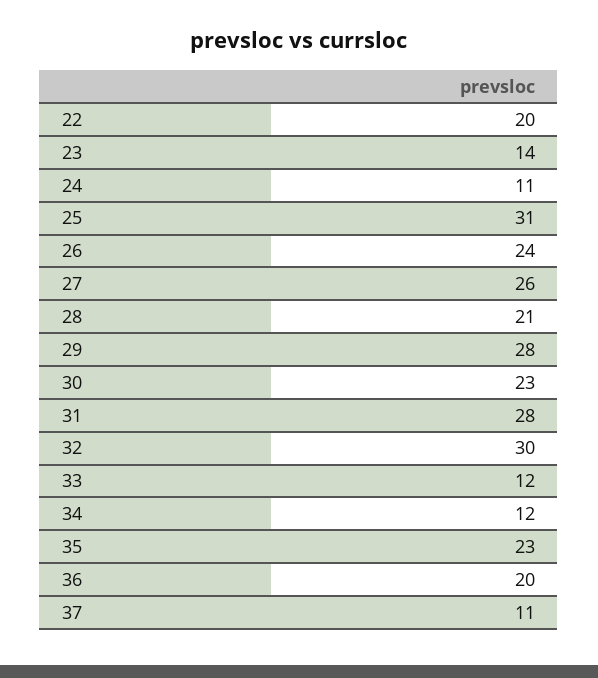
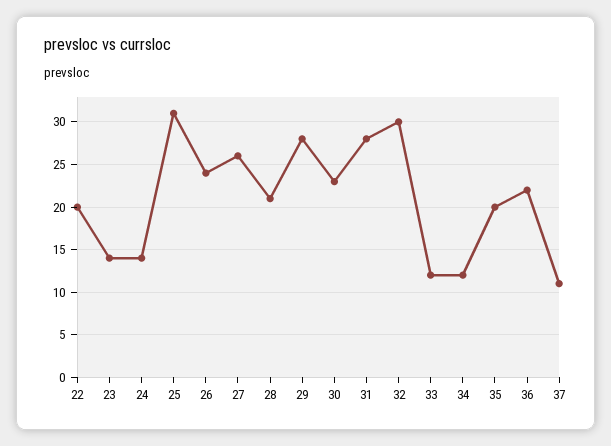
24: 11 -> 14
35: 23 -> 20
36: 20 -> 22

